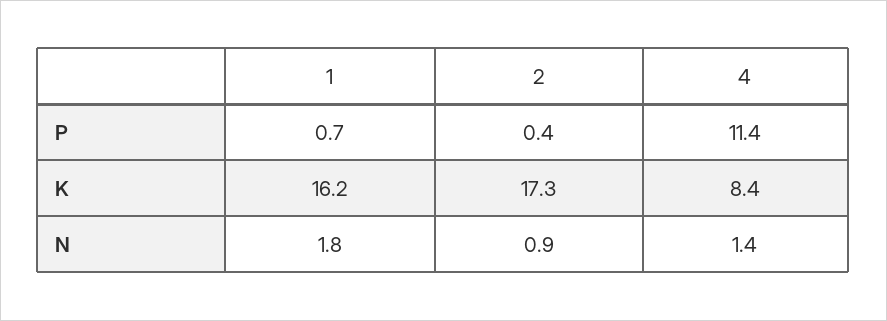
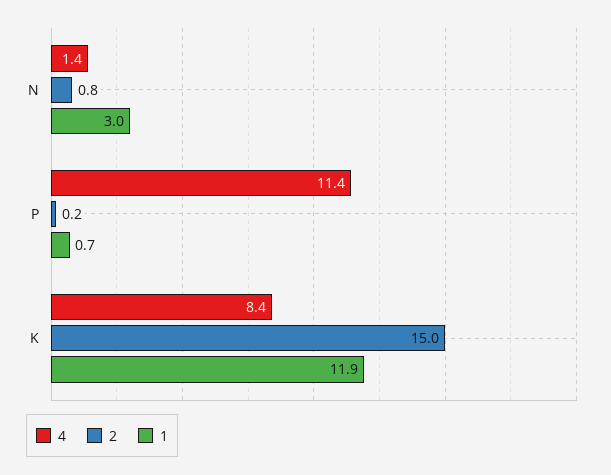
2, P: 0.4 -> 0.2
1, K: 16.2 -> 11.9
2, K: 17.3 -> 15
1, N: 1.8 -> 3
2, N: 0.9 -> 0.8

